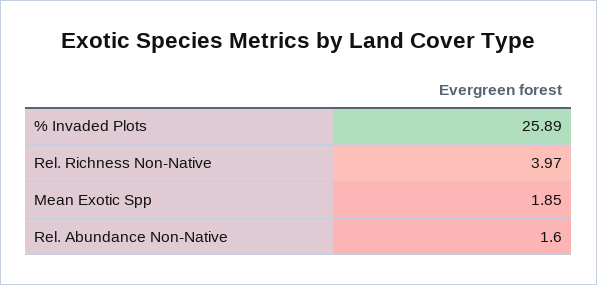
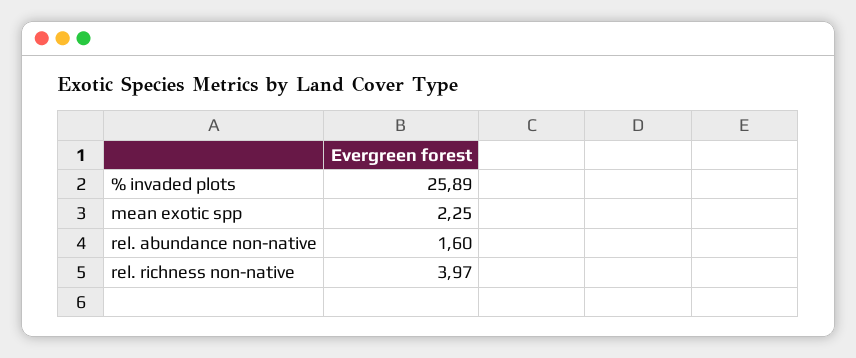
Mean Exotic Spp: 1.85 -> 2.25

